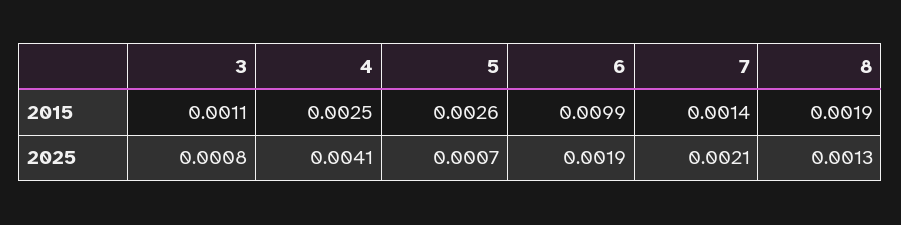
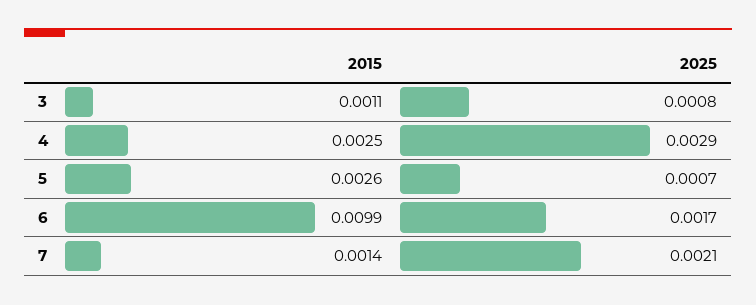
8, 2015: 0.0019 -> none
4, 2025: 0.0041 -> 0.0029
6, 2025: 0.0019 -> 0.0017
8, 2025: 0.0013 -> none

